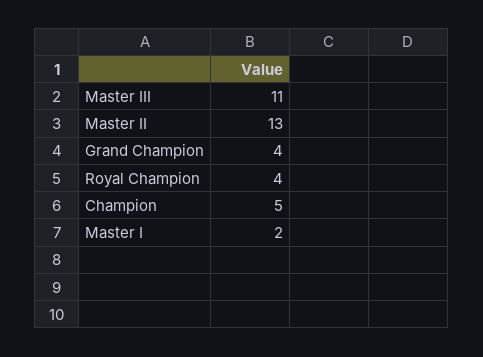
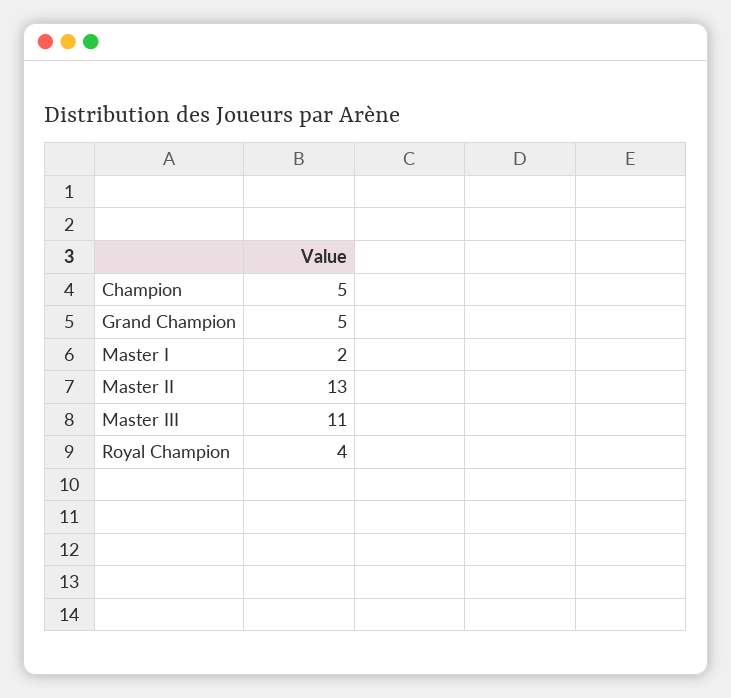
Grand Champion: 4 -> 5

